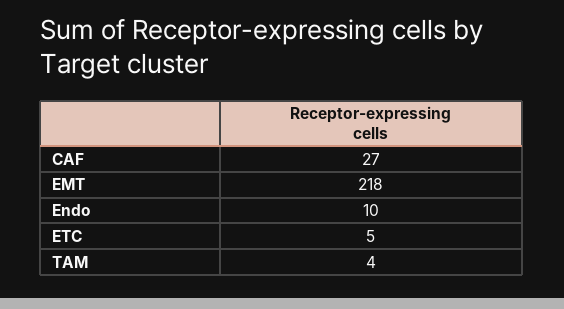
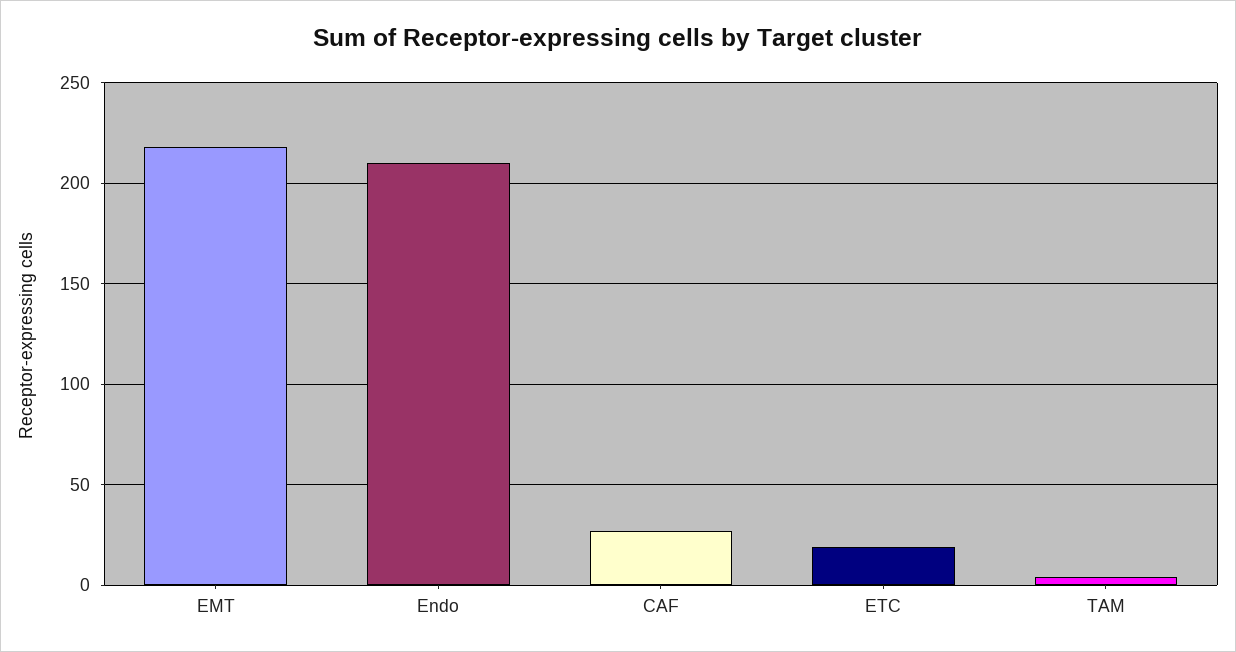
Endo: 10 -> 210
ETC: 5 -> 20

